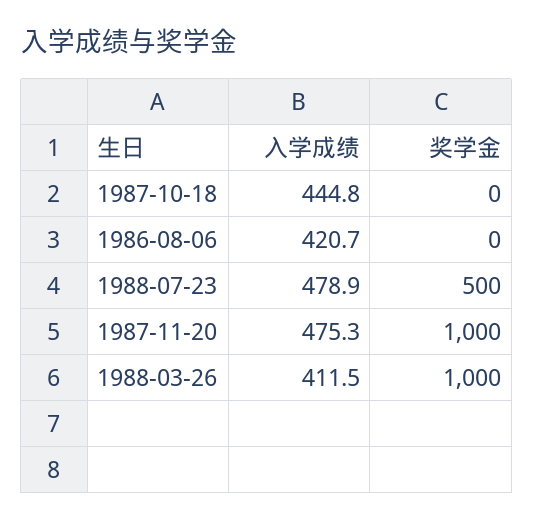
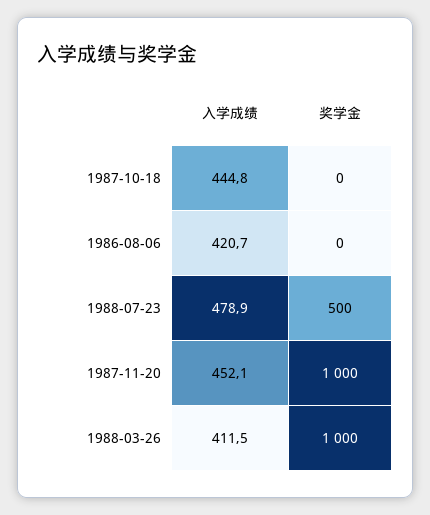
入学成绩, 1987-11-20: 475.3 -> 452.1

